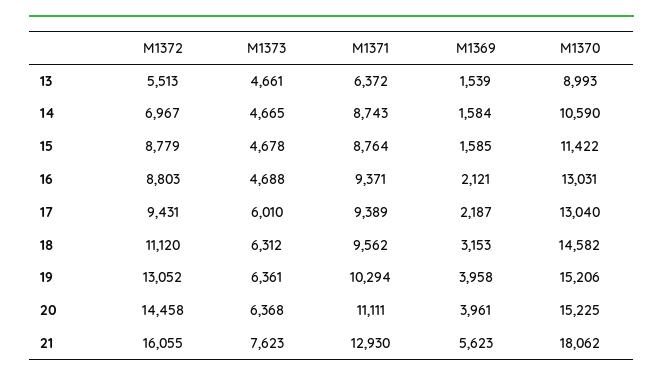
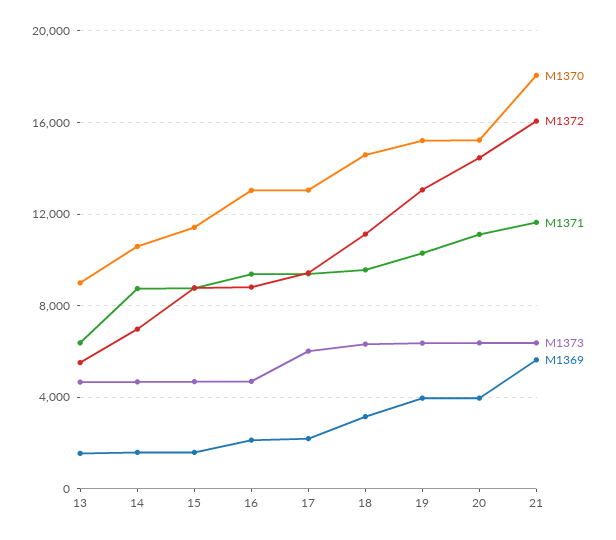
M1373, 21: 7623 -> 6500
M1371, 21: 12930 -> 11500

